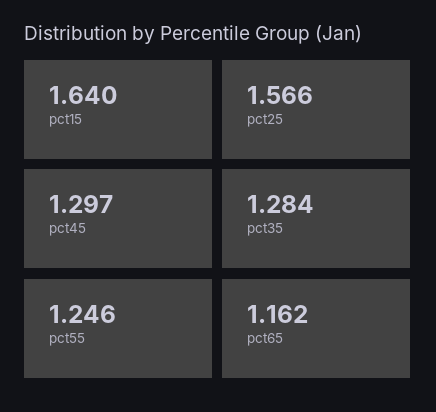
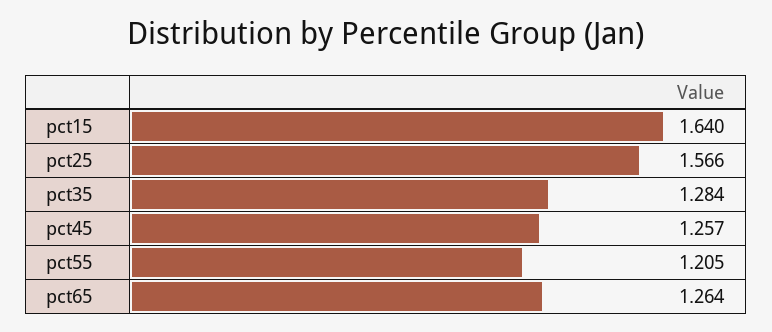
pct45: 1.297 -> 1.257
pct55: 1.246 -> 1.205
pct65: 1.162 -> 1.264

